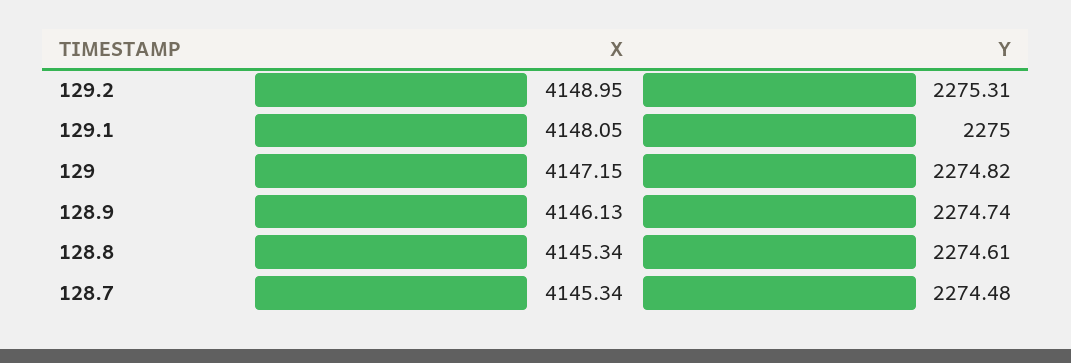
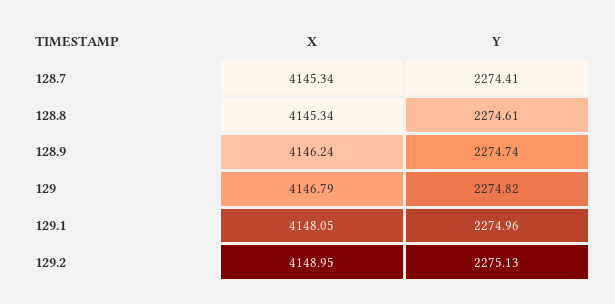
Y, 129.2: 2275.31 -> 2275.13
Y, 129.1: 2275 -> 2274.96
X, 129: 4147.15 -> 4146.79
X, 128.9: 4146.13 -> 4146.24
Y, 128.7: 2274.48 -> 2274.41

